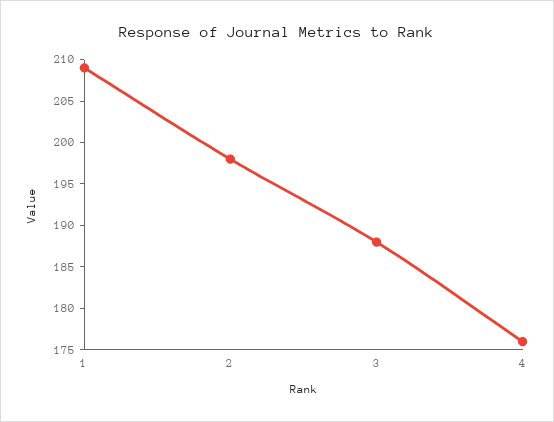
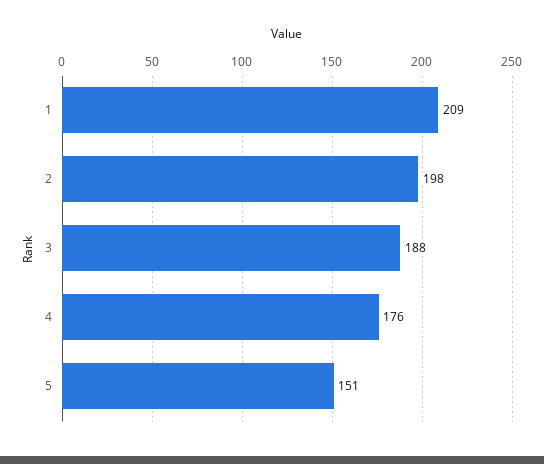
5: none -> 151

